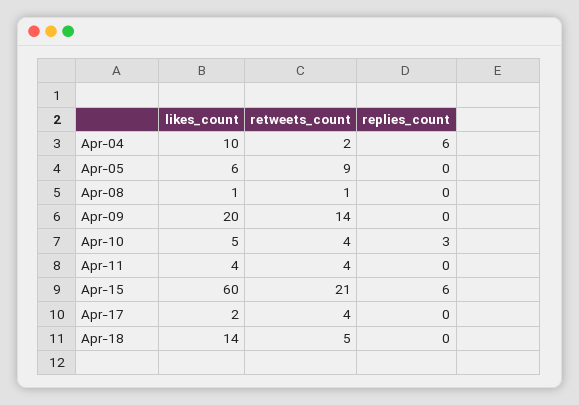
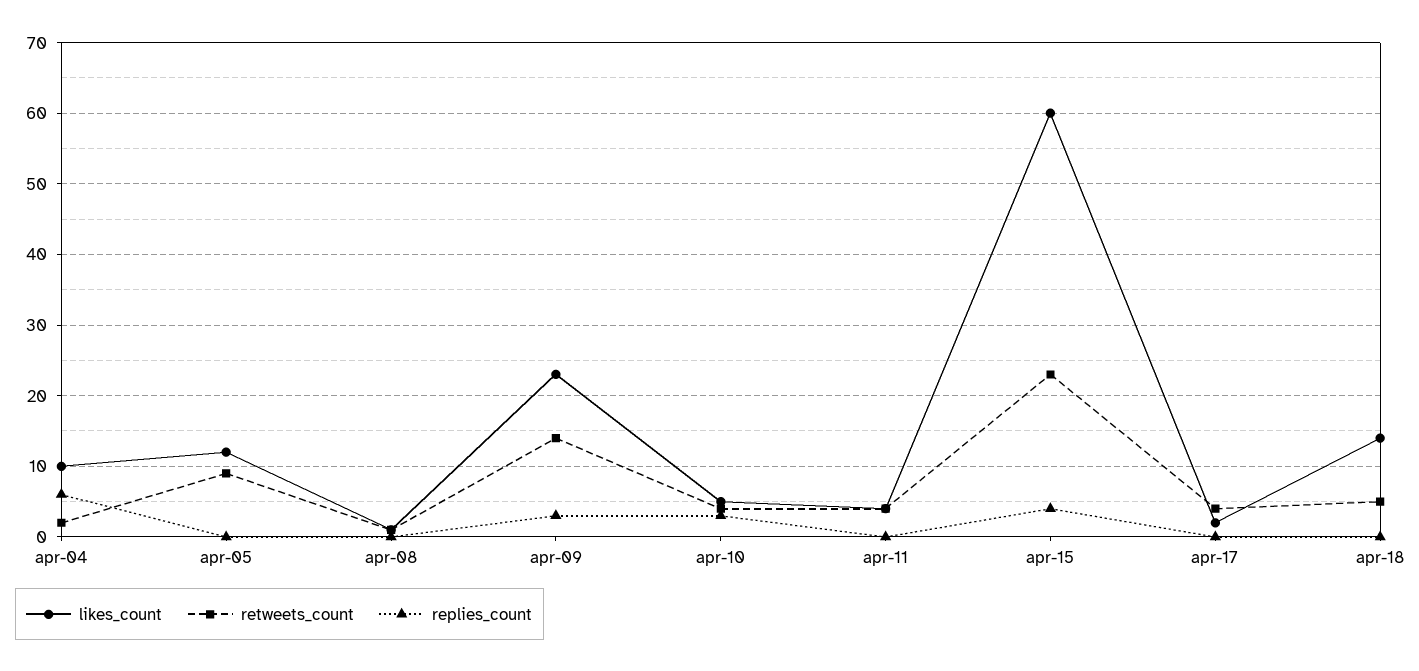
likes_count, Apr-05: 6 -> 12
likes_count, Apr-09: 20 -> 23
replies_count, Apr-09: 0 -> 3
retweets_count, Apr-15: 21 -> 23
replies_count, Apr-15: 6 -> 4

